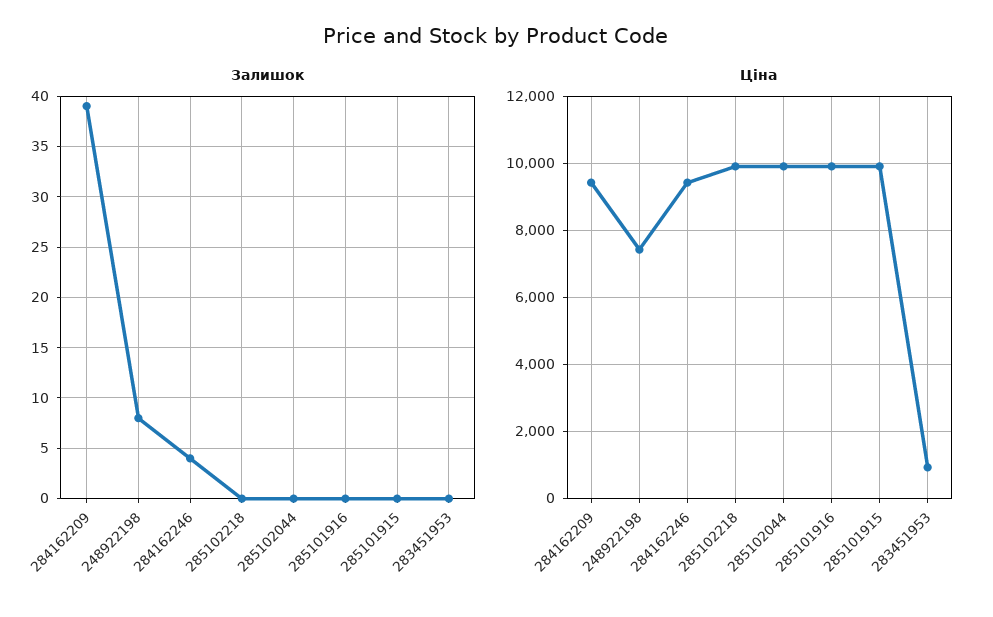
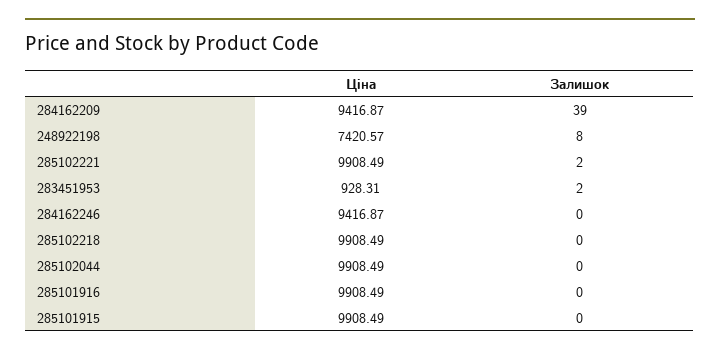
Залишок, 284162246: 4 -> 0
Залишок, 283451953: 0 -> 2
Ціна, 285102221: none -> 9908.49
Залишок, 285102221: none -> 2

